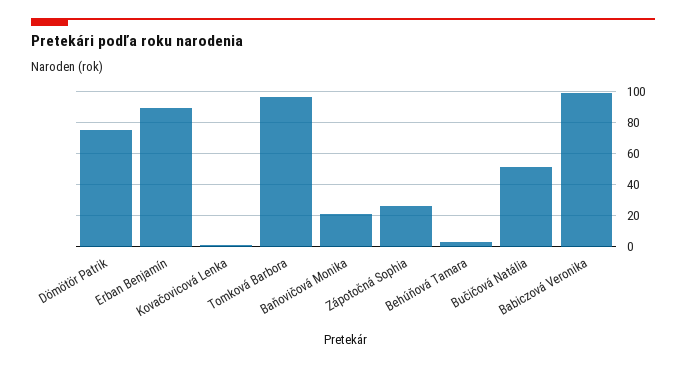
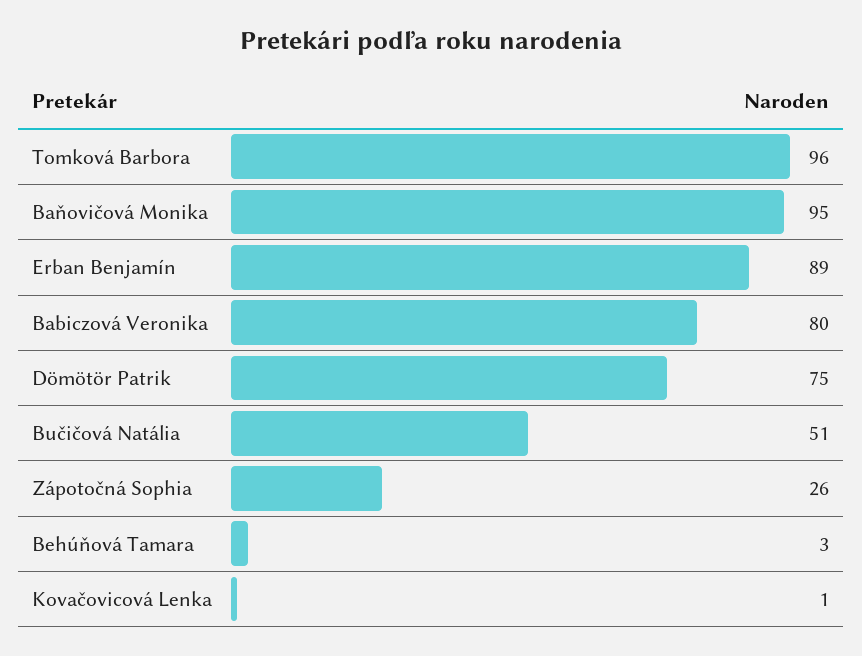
Baňovičová Monika: 20 -> 95
Babiczová Veronika: 100 -> 80

